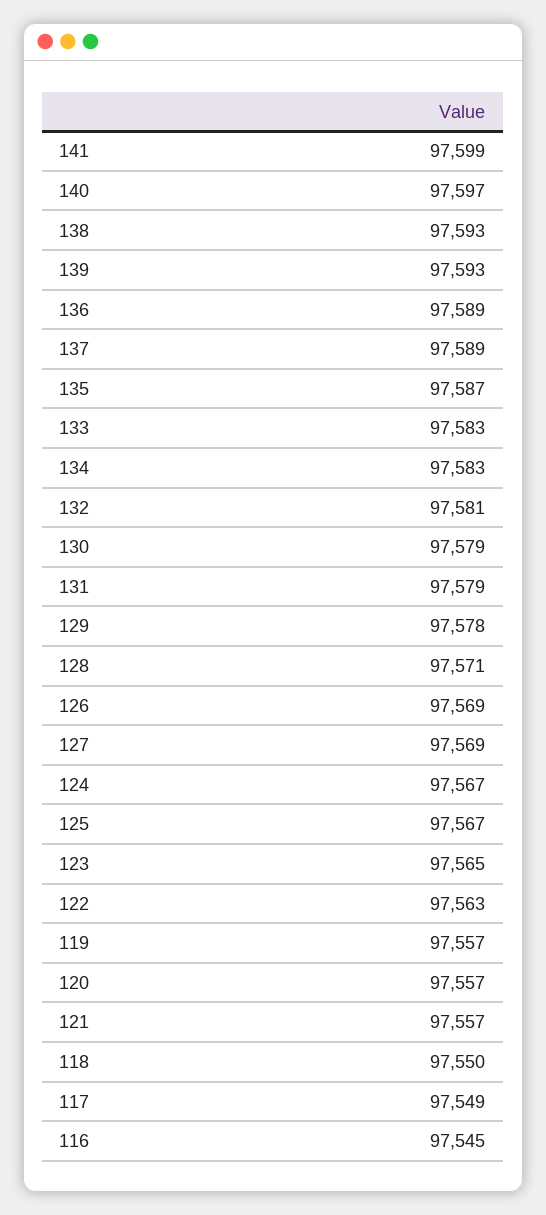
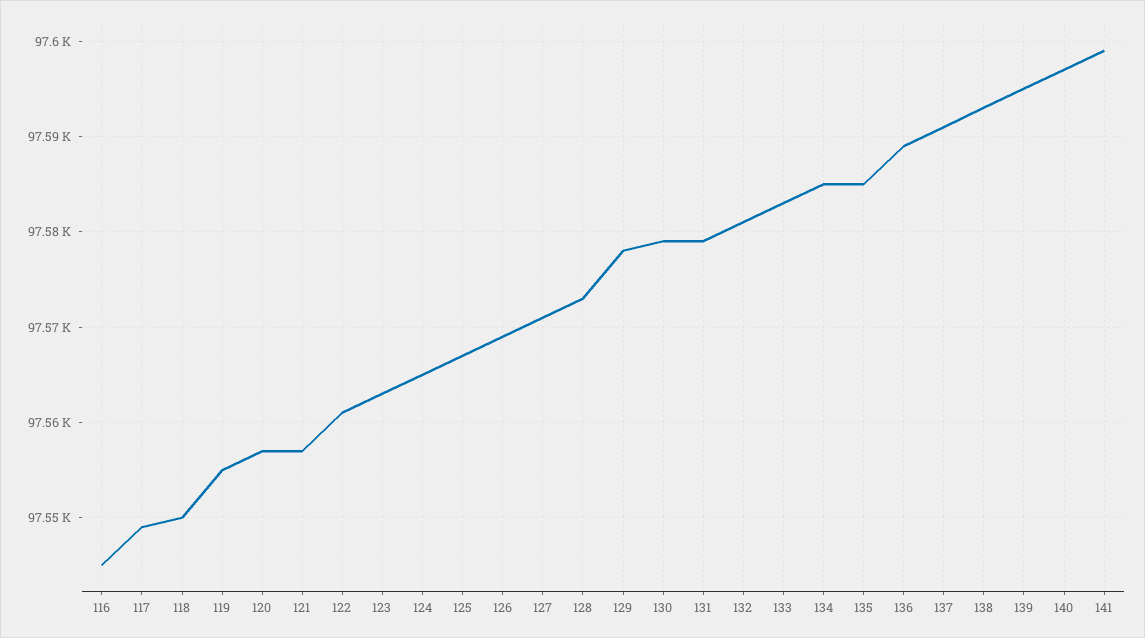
139: 97593 -> 97595
137: 97589 -> 97591
135: 97587 -> 97585
134: 97583 -> 97585
128: 97571 -> 97573
127: 97569 -> 97571
124: 97567 -> 97565
123: 97565 -> 97563
122: 97563 -> 97561
119: 97557 -> 97555

